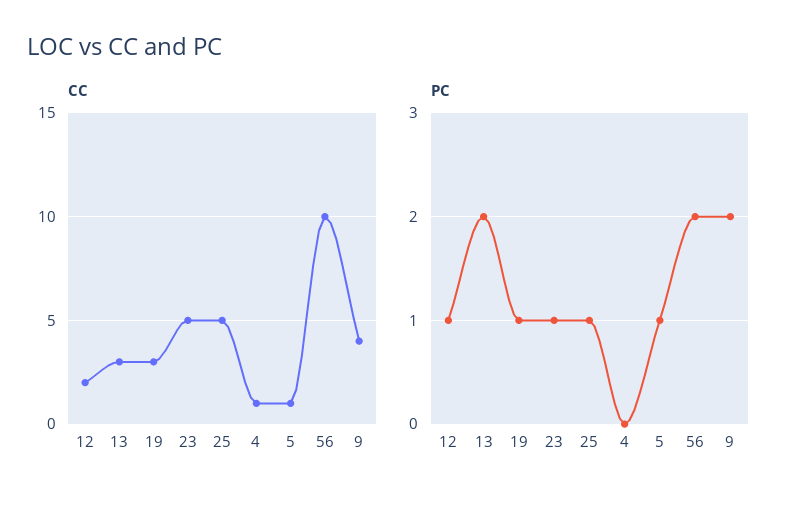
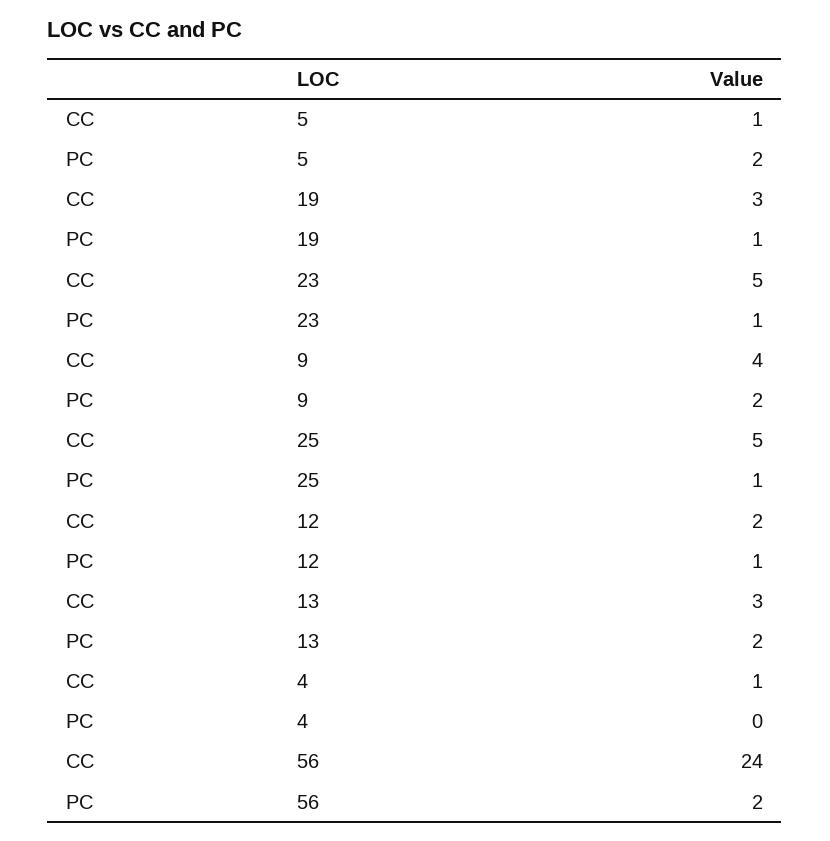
CC, 56: 10 -> 24
PC, 5: 1 -> 2

